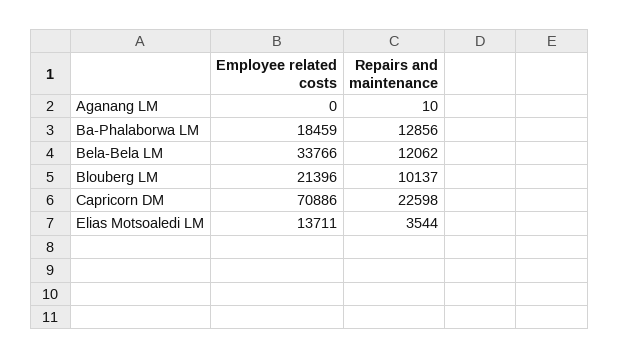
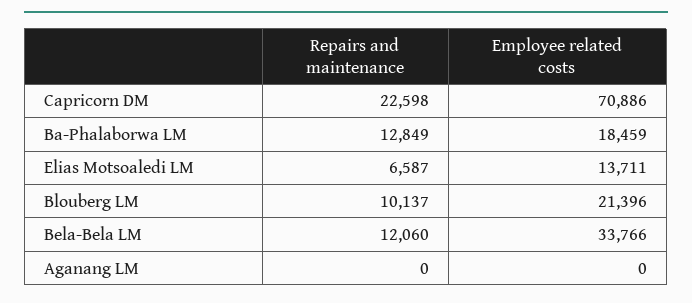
Repairs and maintenance, Aganang LM: 10 -> 0
Repairs and maintenance, Ba-Phalaborwa LM: 12856 -> 12849
Repairs and maintenance, Bela-Bela LM: 12062 -> 12060
Repairs and maintenance, Elias Motsoaledi LM: 3544 -> 6587

